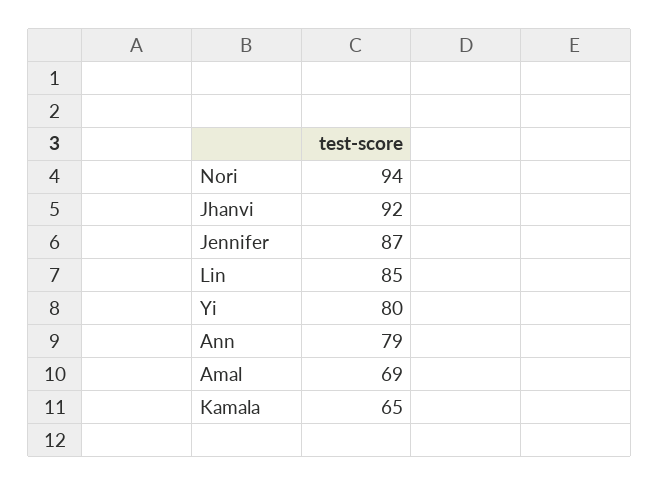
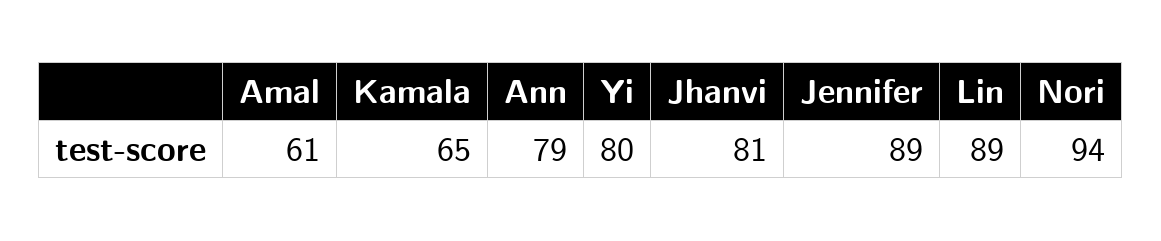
Jhanvi: 92 -> 81
Jennifer: 87 -> 89
Lin: 85 -> 89
Amal: 69 -> 61

